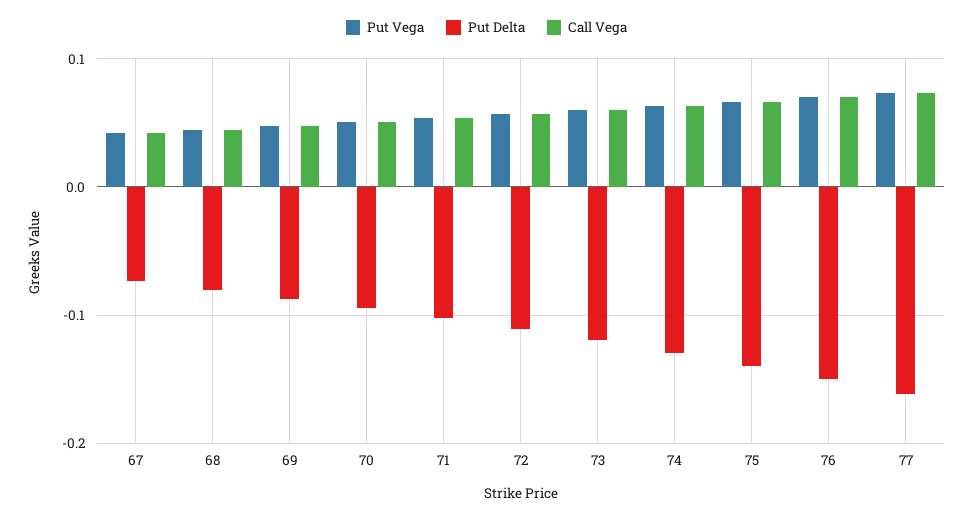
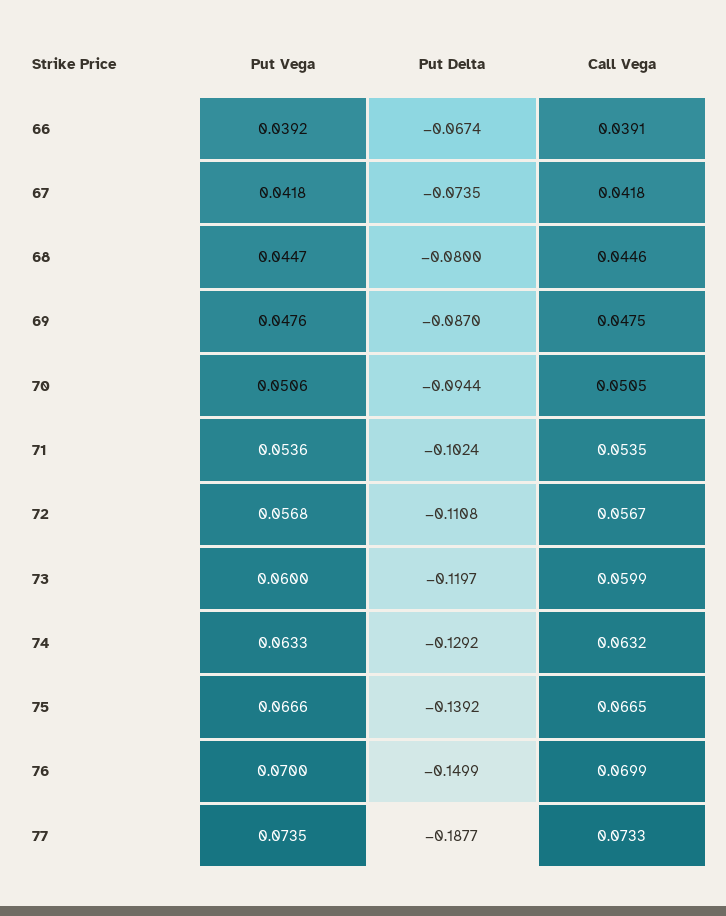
Put Delta, 77: -0.16 -> -0.1877
Put Vega, 66: none -> 0.0392
Put Delta, 66: none -> -0.0674
Call Vega, 66: none -> 0.0391

